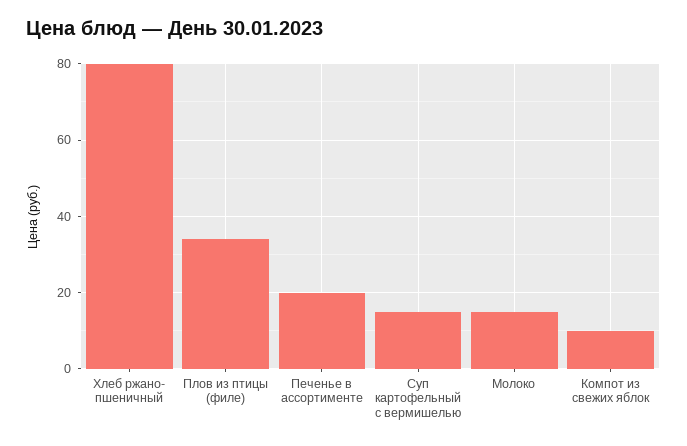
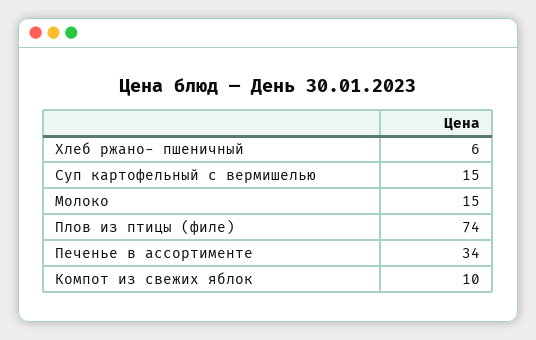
Хлеб ржано- пшеничный: 80 -> 6
Плов из птицы (филе): 34 -> 74
Печенье в ассортименте: 20 -> 34

